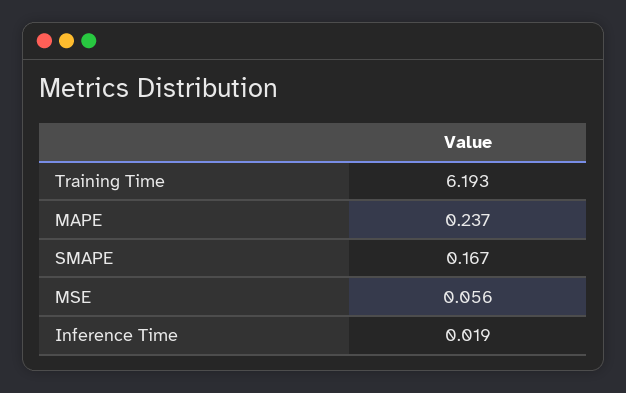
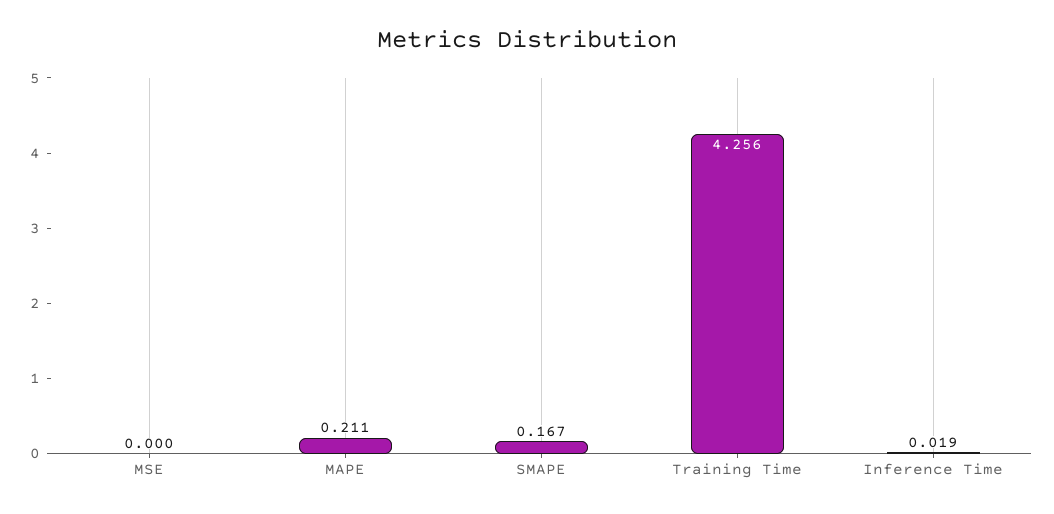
Training Time: 6.193 -> 4.256
MAPE: 0.237 -> 0.211
MSE: 0.056 -> 0

